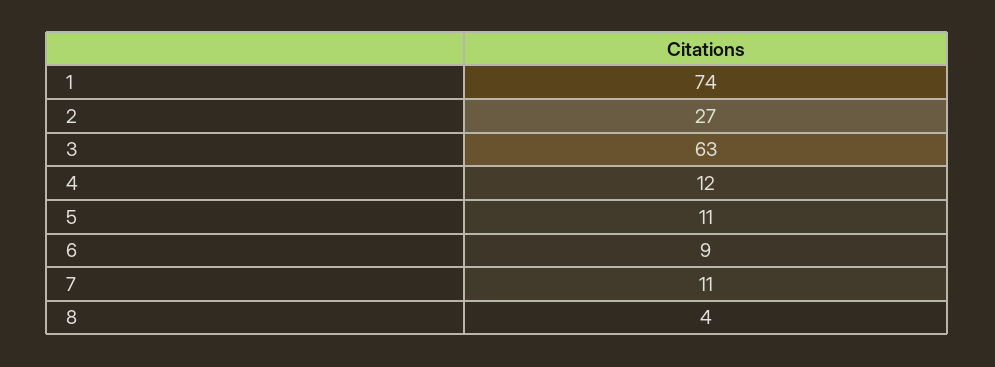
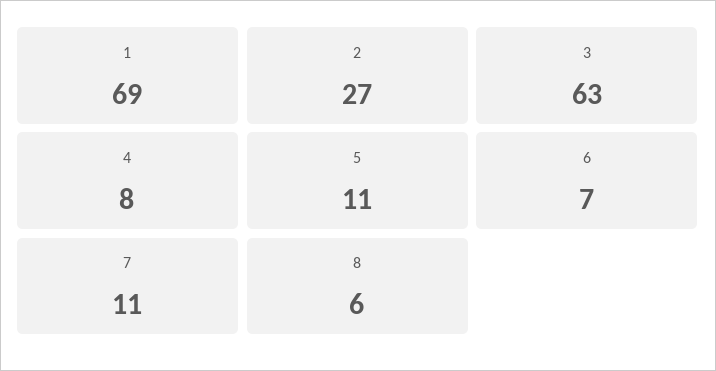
1: 74 -> 69
4: 12 -> 8
6: 9 -> 7
8: 4 -> 6

